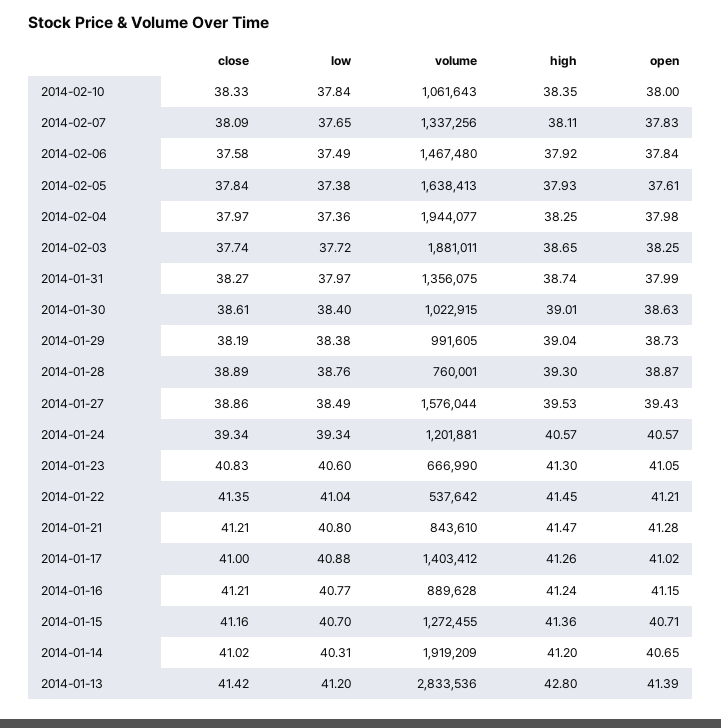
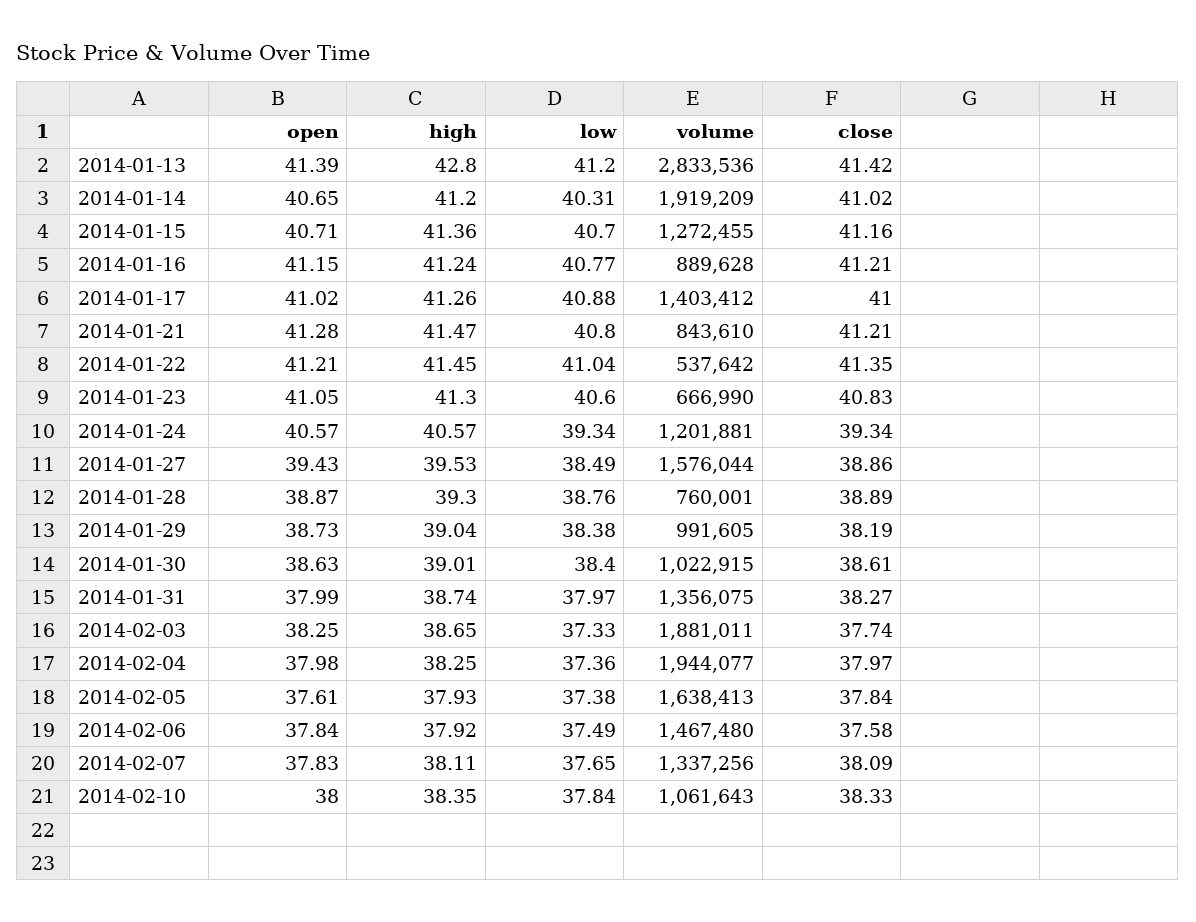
low, 2014-02-03: 37.72 -> 37.33

